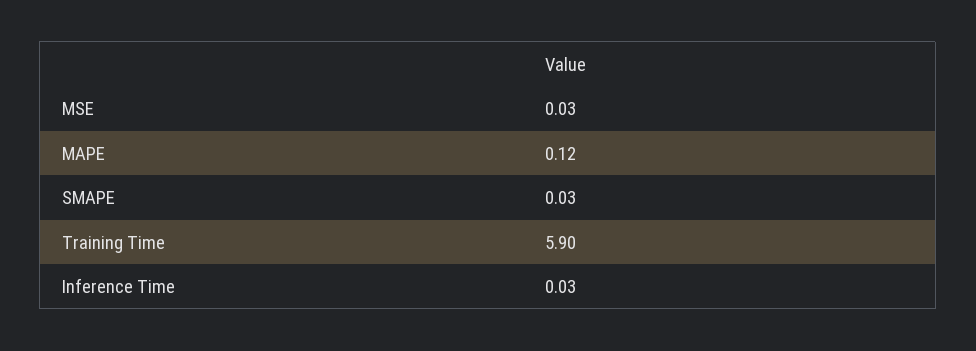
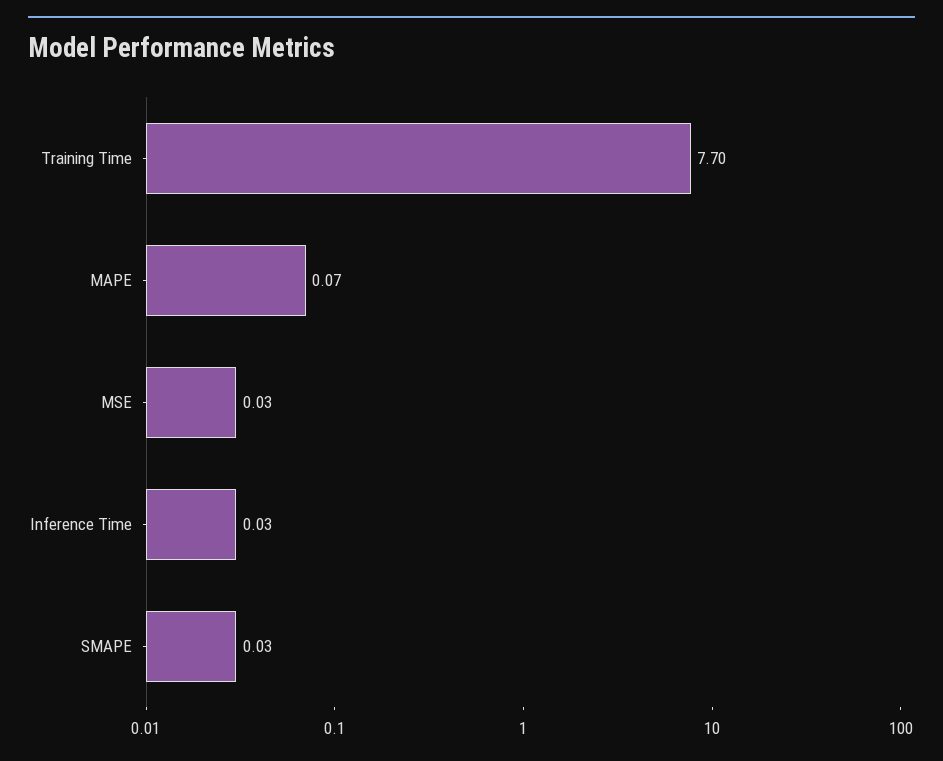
MAPE: 0.12 -> 0.07
Training Time: 5.9 -> 7.7

